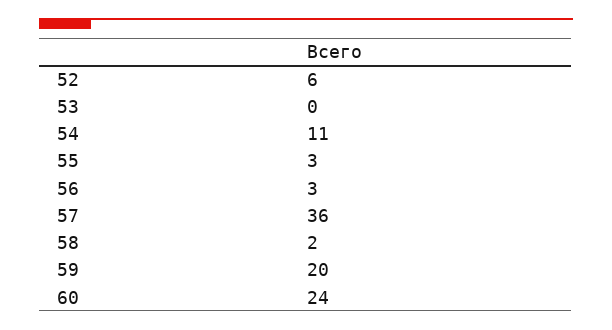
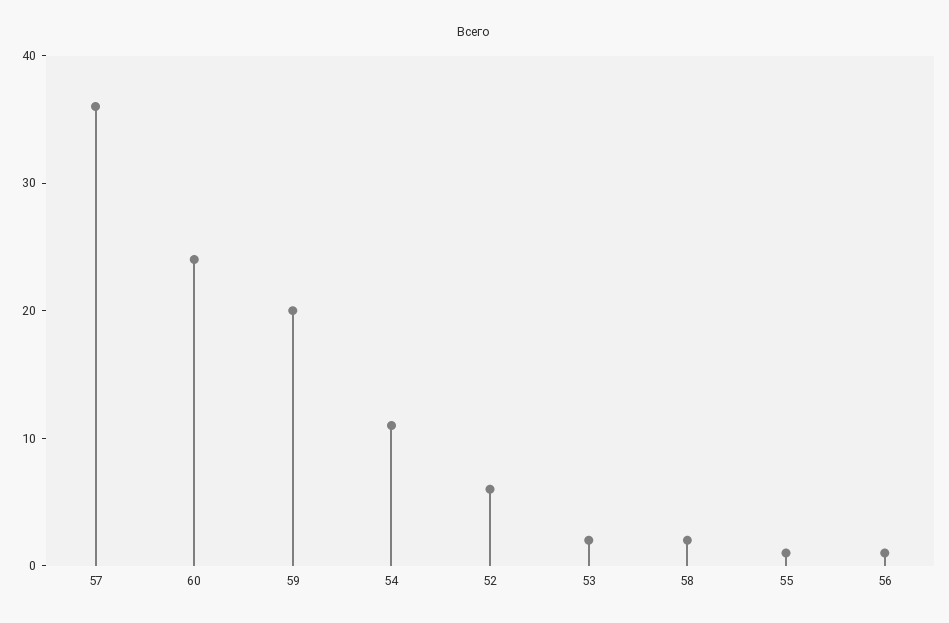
53: 0 -> 2
55: 3 -> 1
56: 3 -> 1

